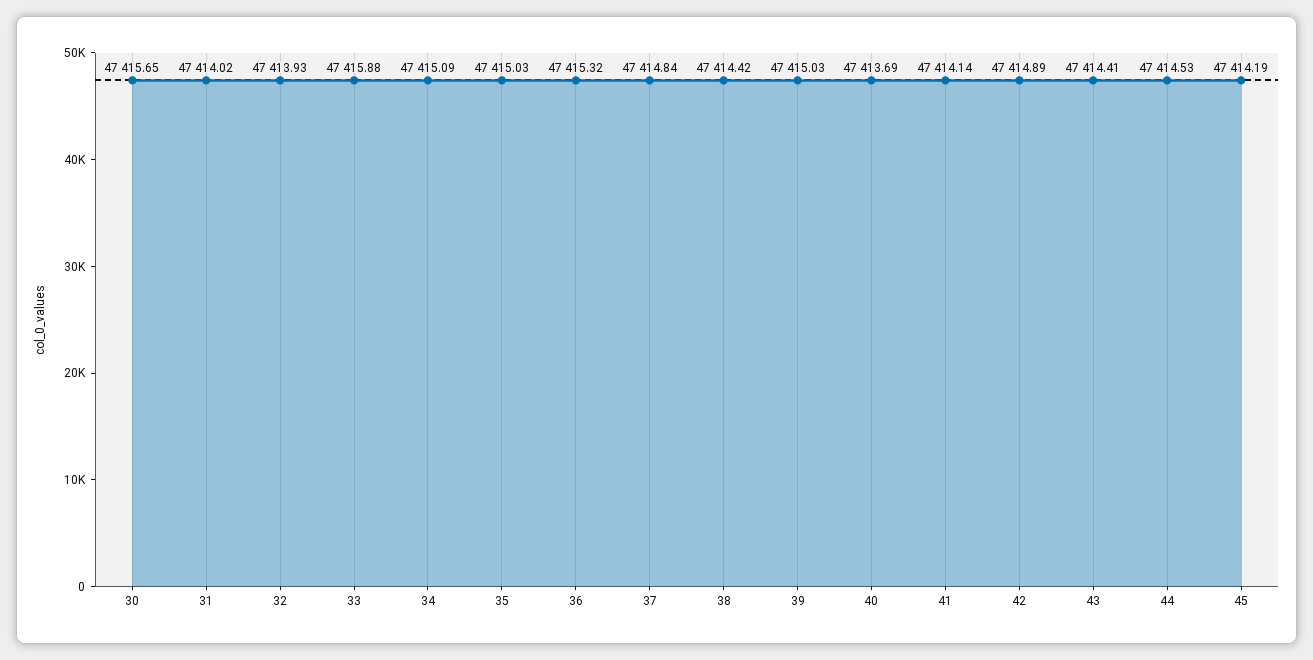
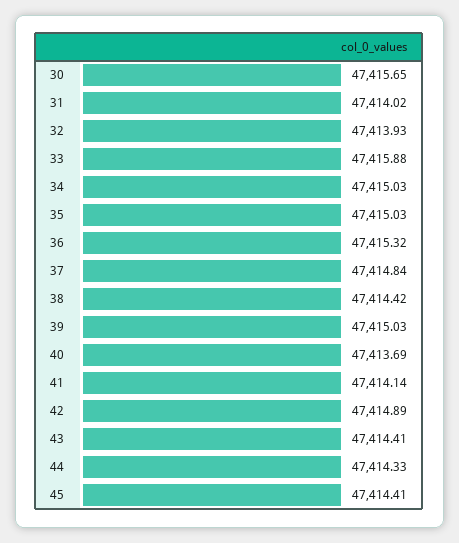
34: 47415.09 -> 47415.03
44: 47414.53 -> 47414.33
45: 47414.19 -> 47414.41

